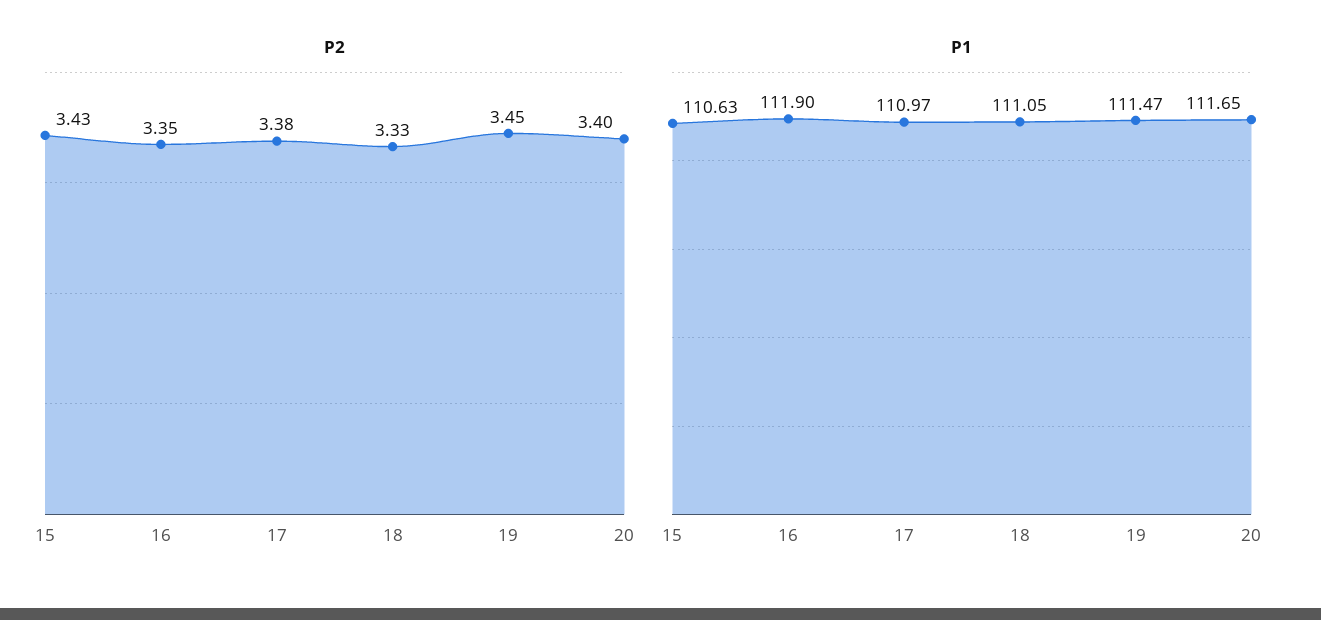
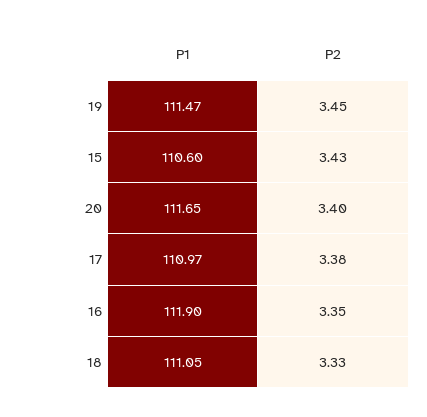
P1, 15: 110.63 -> 110.6

